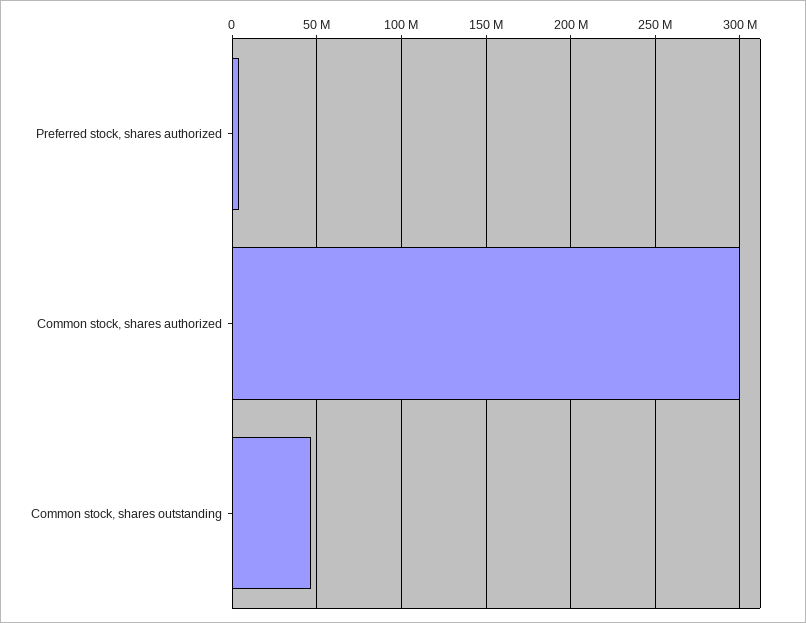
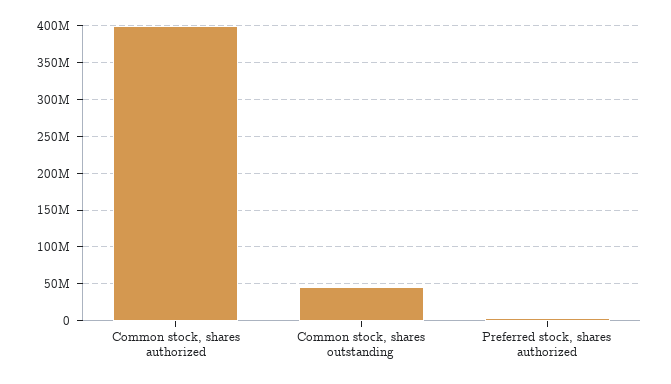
Common stock, shares authorized: 300000000 -> 400000000

